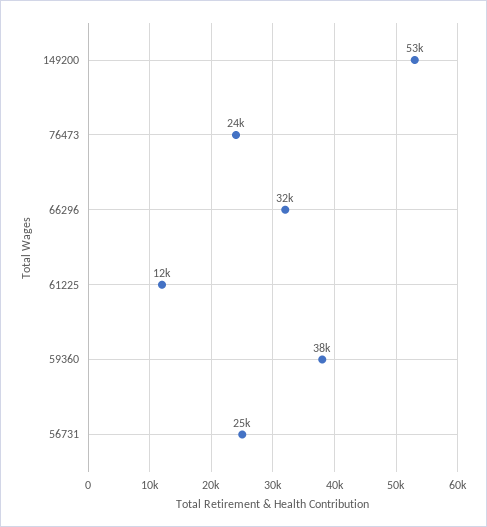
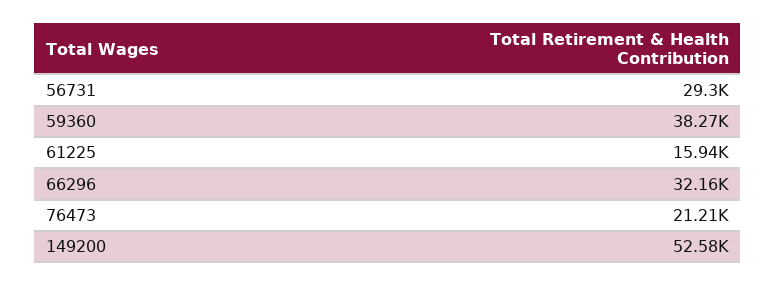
76473: 24000 -> 21210
61225: 12000 -> 15940
56731: 25000 -> 29300

